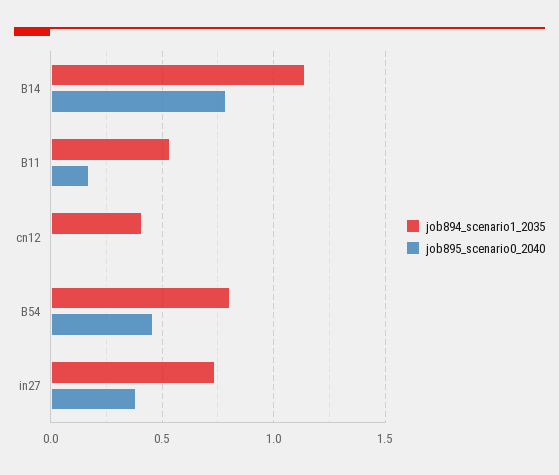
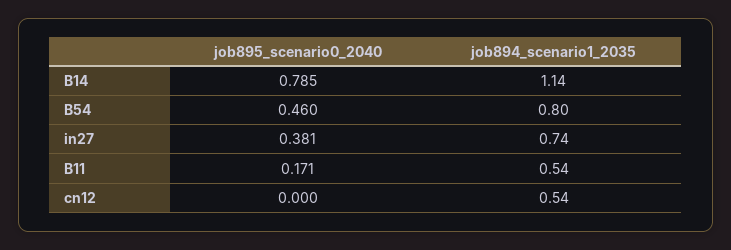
job894_scenario1_2035, cn12: 0.4 -> 0.54

